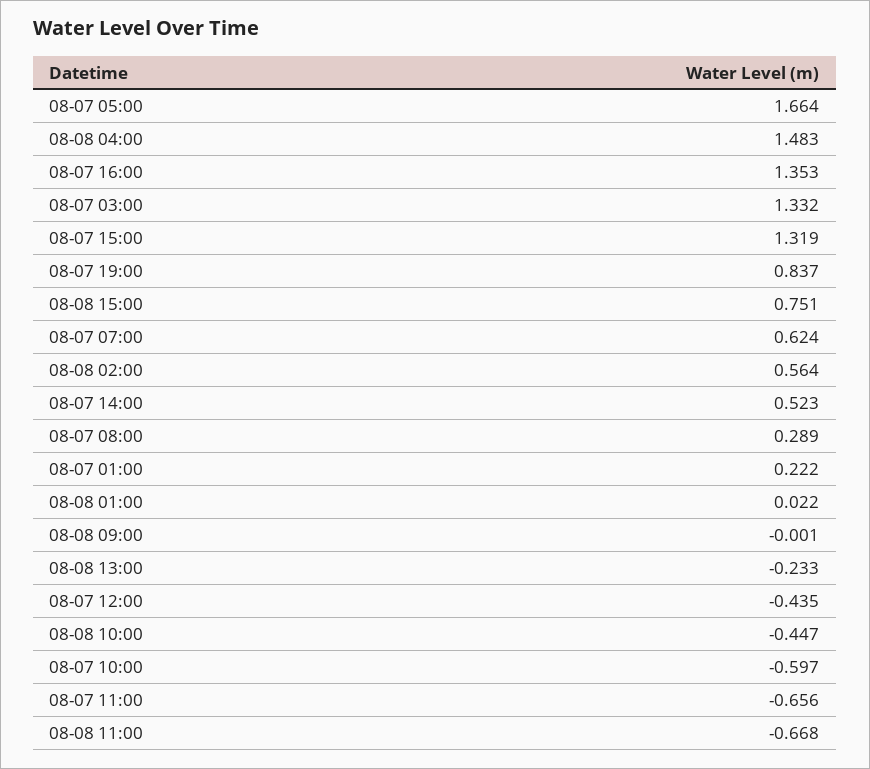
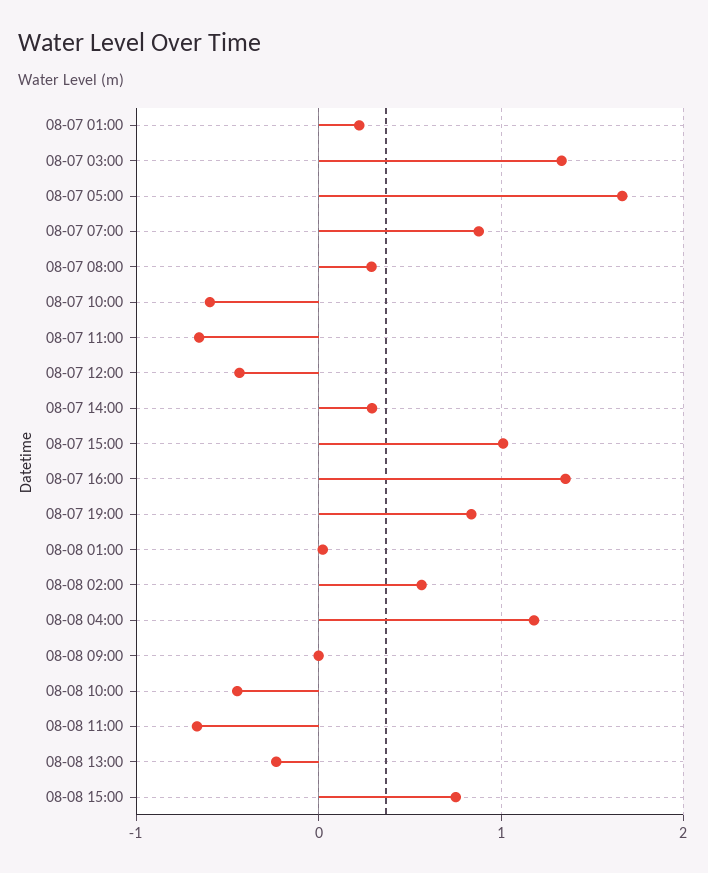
08-08 04:00: 1.483 -> 1.2
08-07 15:00: 1.319 -> 1
08-07 07:00: 0.624 -> 0.9
08-07 14:00: 0.523 -> 0.3

